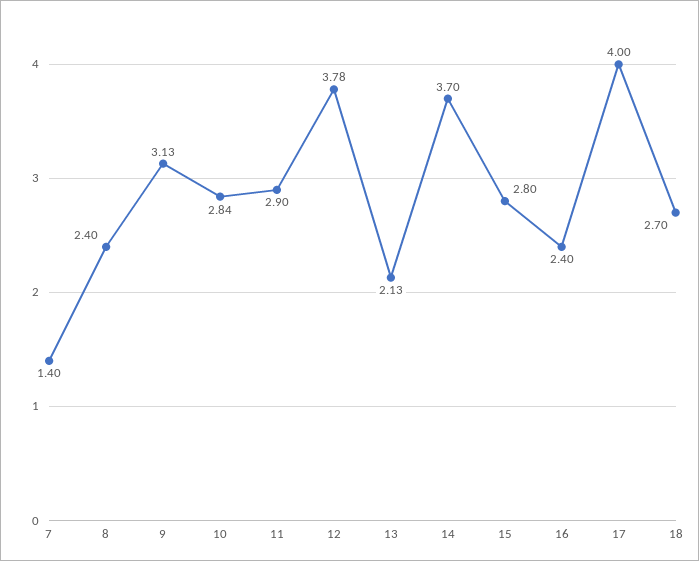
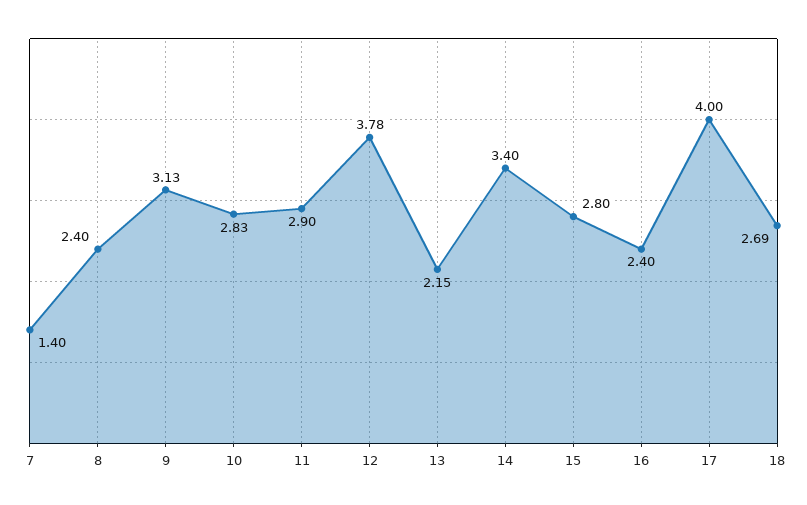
10: 2.84 -> 2.83
13: 2.13 -> 2.15
14: 3.7 -> 3.4
18: 2.7 -> 2.69

